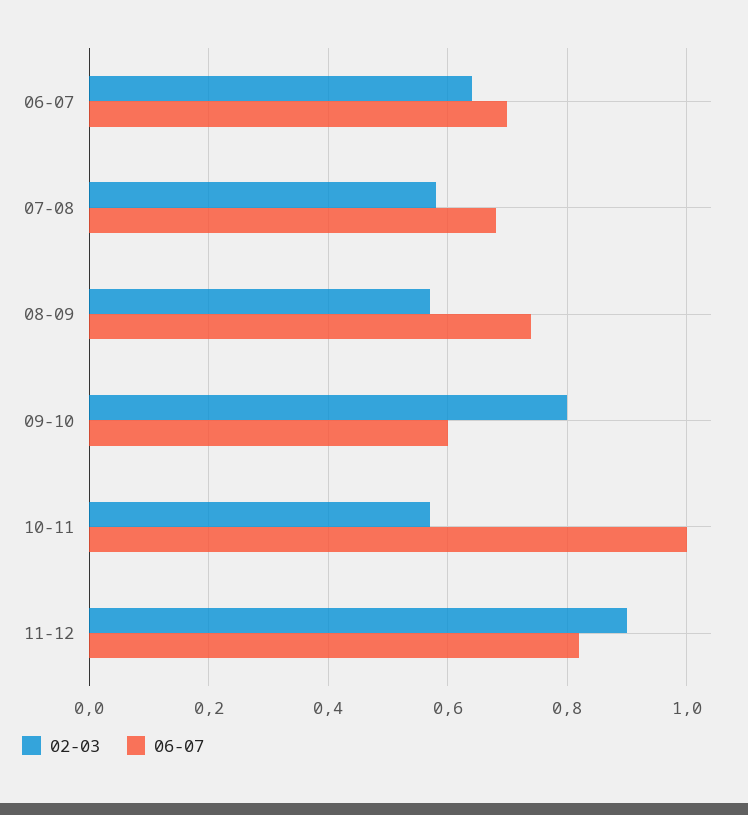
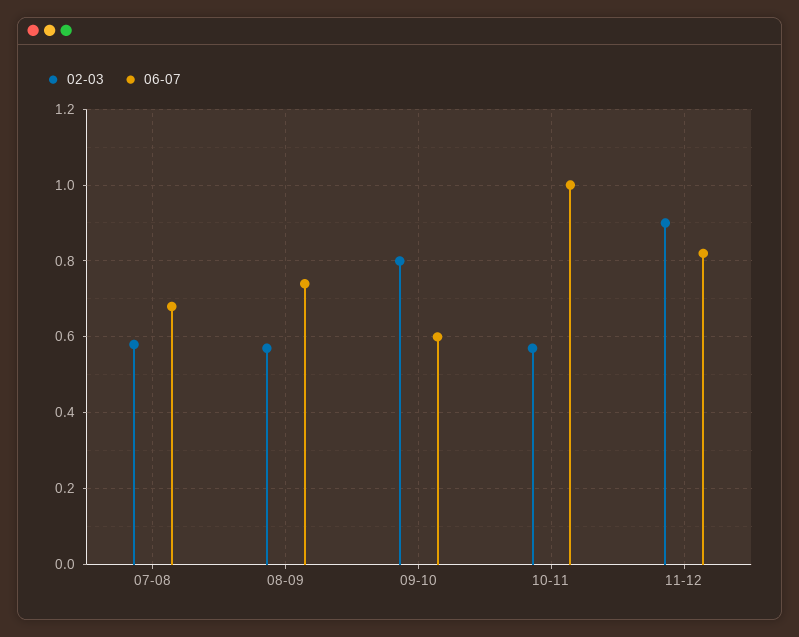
02-03, 06-07: 0.65 -> none
06-07, 06-07: 0.7 -> none

